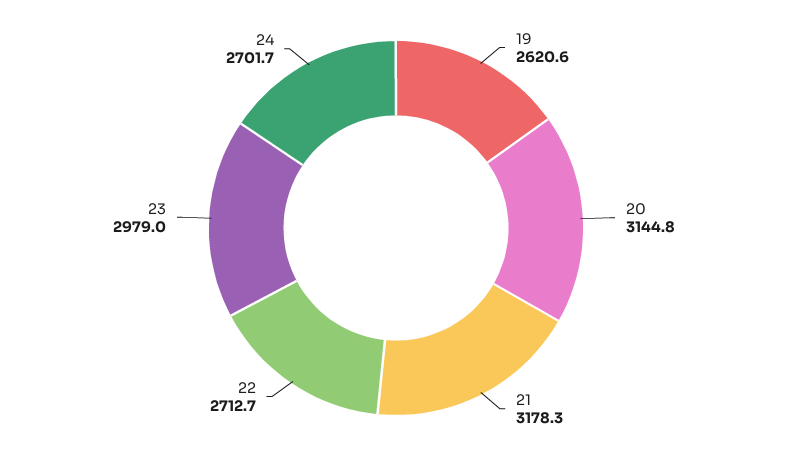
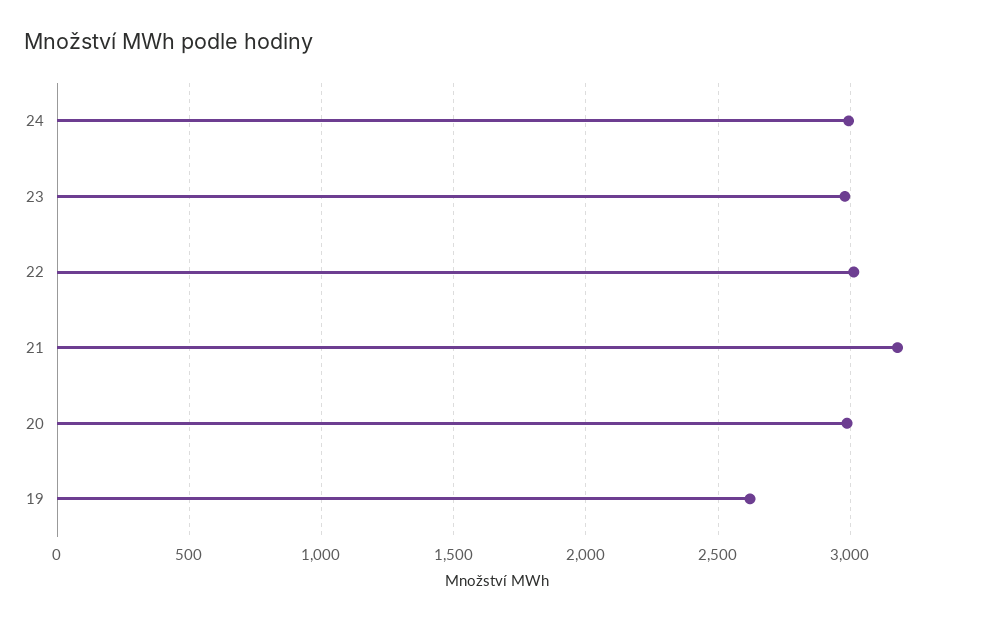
20: 3144.8 -> 3000
22: 2712.7 -> 3000
24: 2701.7 -> 3000

